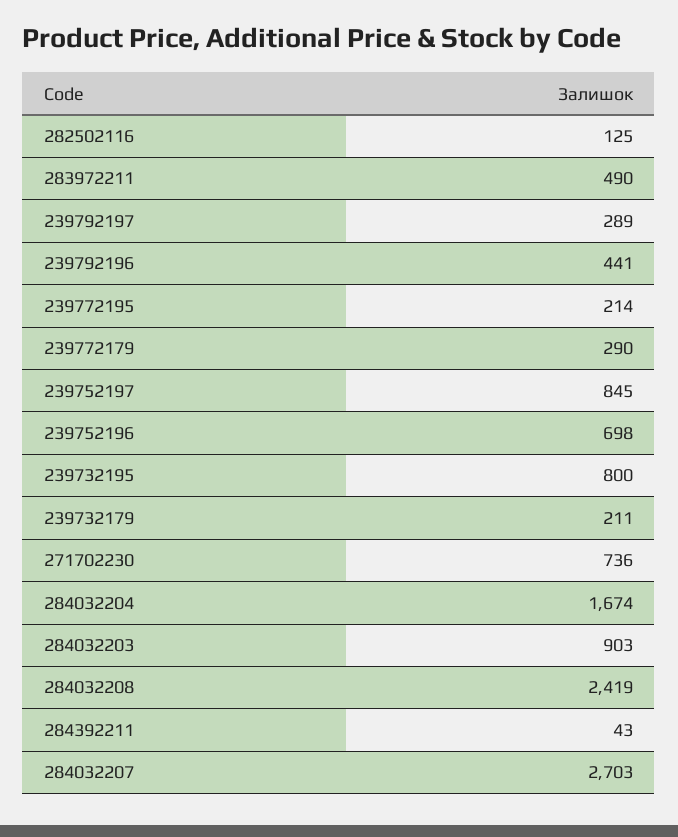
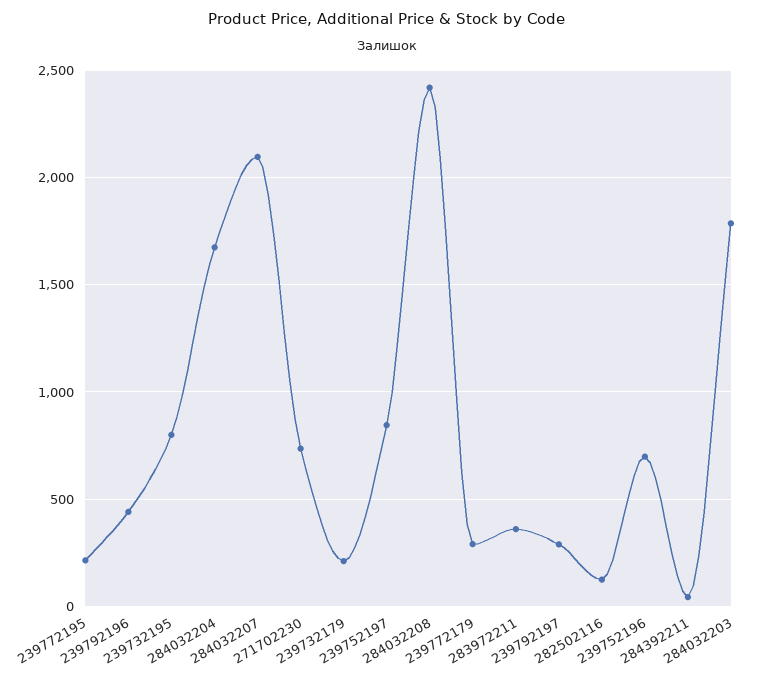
283972211: 490 -> 350
284032203: 903 -> 1800
284032207: 2703 -> 2100

